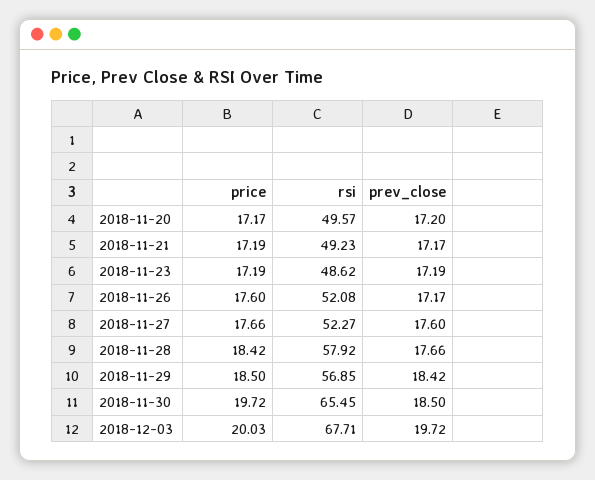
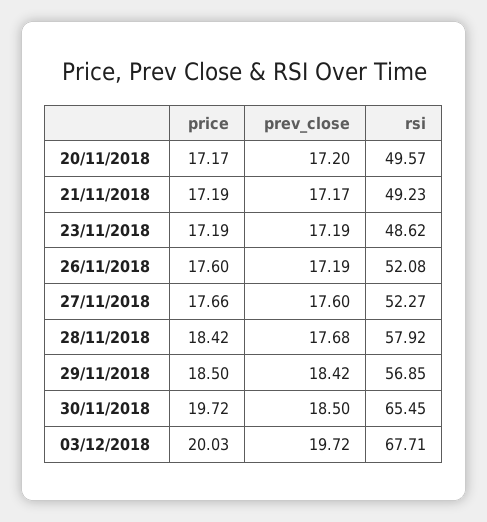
prev_close, 2018-11-26: 17.17 -> 17.19
prev_close, 2018-11-28: 17.66 -> 17.68

